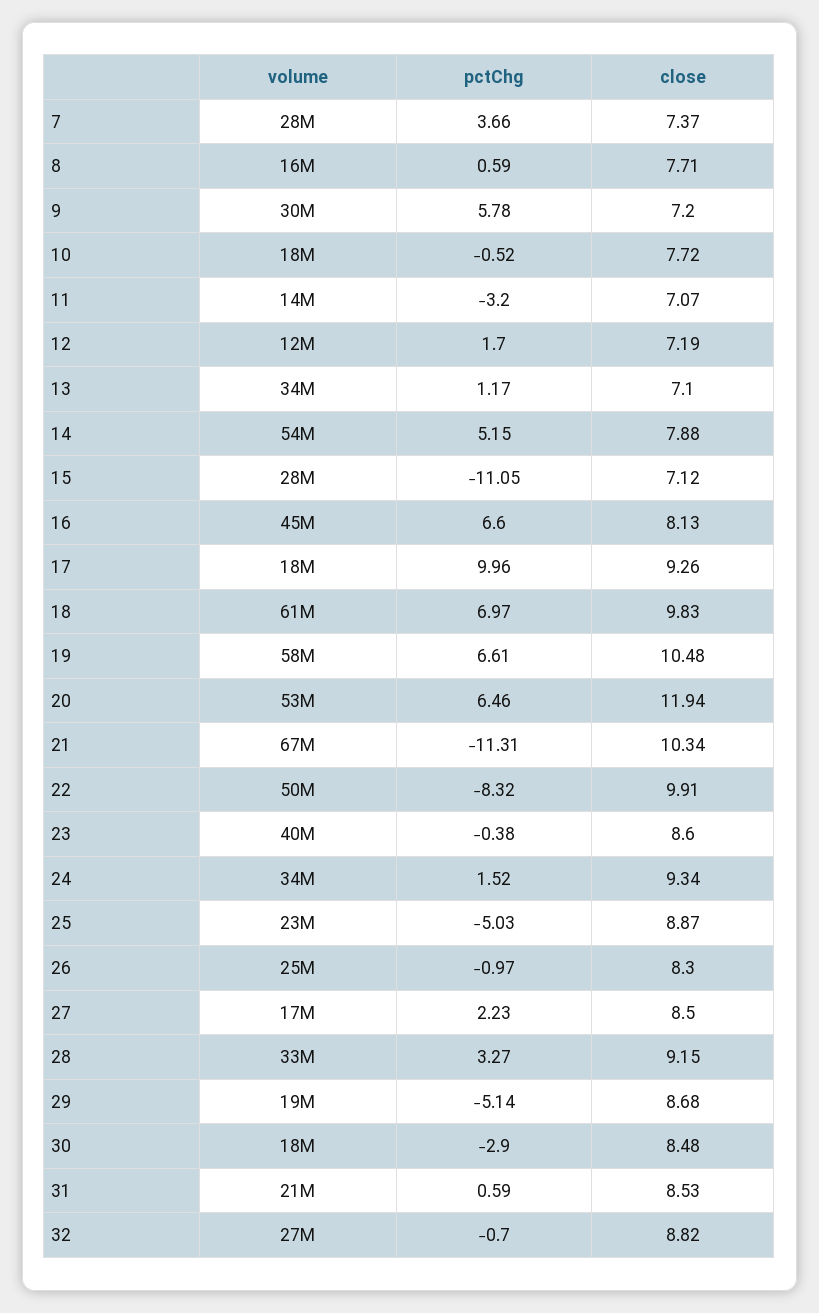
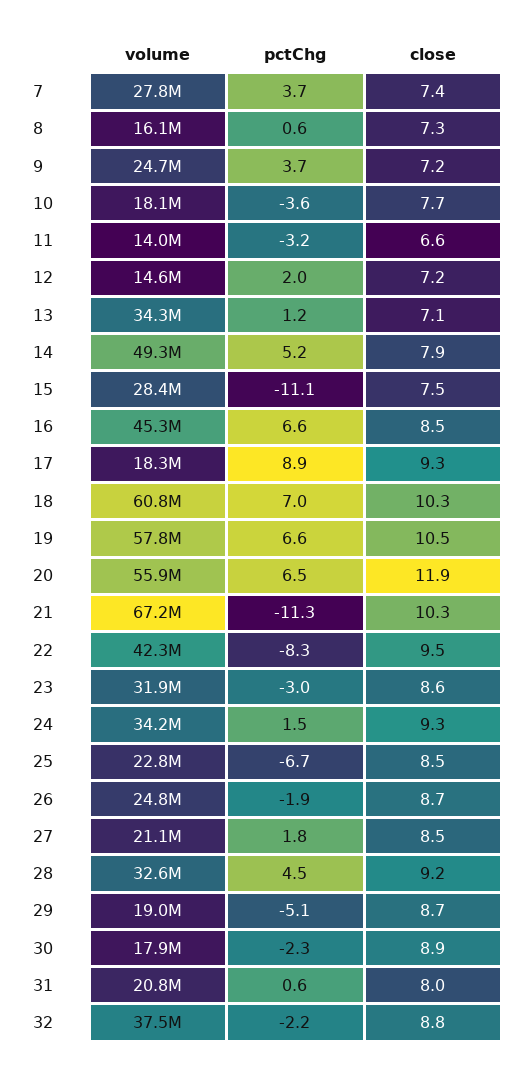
close, 8: 7.71 -> 7.3
volume, 9: 30000000 -> 24700000
pctChg, 9: 5.78 -> 3.7
pctChg, 10: -0.52 -> -3.6
close, 11: 7.07 -> 6.6
volume, 12: 12000000 -> 14600000
pctChg, 12: 1.7 -> 2
volume, 14: 54000000 -> 49300000
close, 15: 7.12 -> 7.5
close, 16: 8.13 -> 8.5
pctChg, 17: 9.96 -> 8.9
close, 18: 9.83 -> 10.3
volume, 20: 53000000 -> 55900000
volume, 22: 50000000 -> 42300000
close, 22: 9.91 -> 9.5
volume, 23: 40000000 -> 31900000
pctChg, 23: -0.38 -> -3
pctChg, 25: -5.03 -> -6.7
close, 25: 8.87 -> 8.5
pctChg, 26: -0.97 -> -1.9
close, 26: 8.3 -> 8.7
volume, 27: 17000000 -> 21100000
pctChg, 27: 2.23 -> 1.8
pctChg, 28: 3.27 -> 4.5
pctChg, 30: -2.9 -> -2.3
close, 30: 8.48 -> 8.9
close, 31: 8.53 -> 8
volume, 32: 27000000 -> 37500000
pctChg, 32: -0.7 -> -2.2

